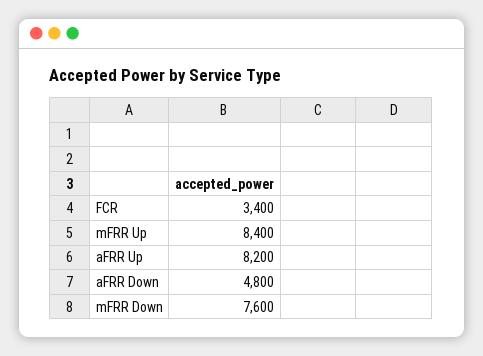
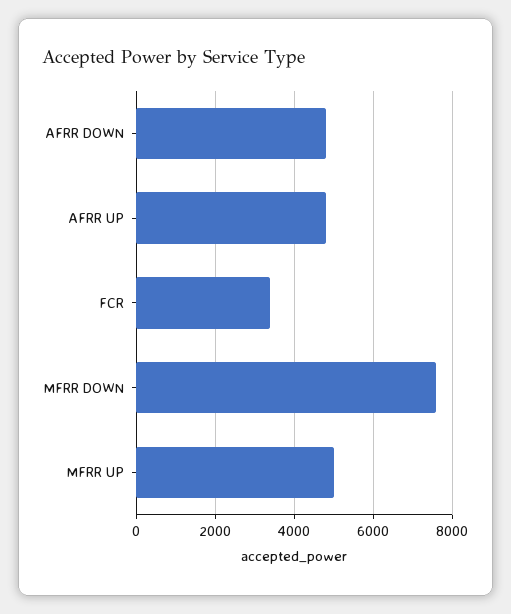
mFRR Up: 8400 -> 5000
aFRR Up: 8200 -> 4800

